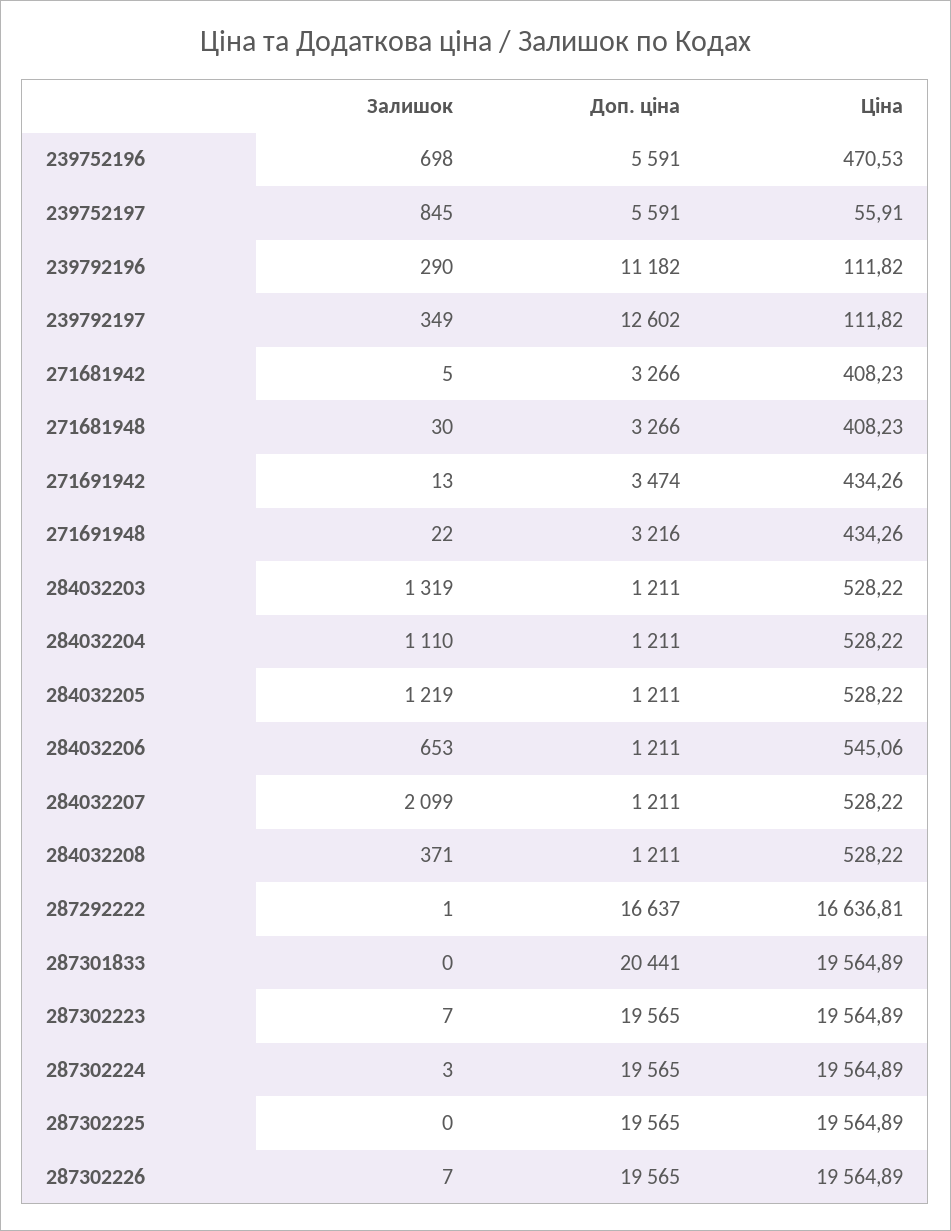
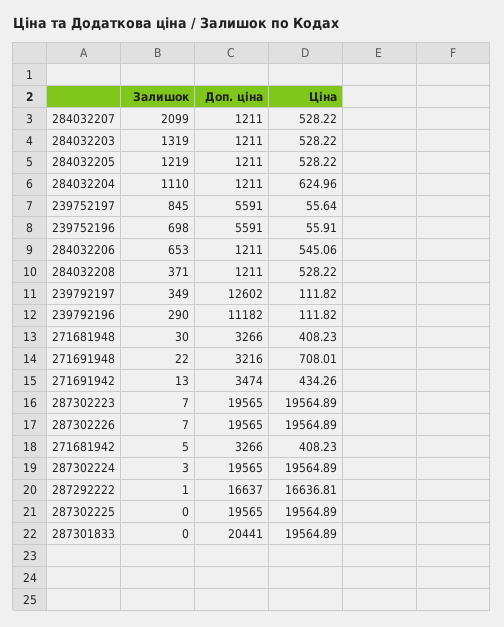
Ціна, 239752196: 470.53 -> 55.91
Ціна, 239752197: 55.91 -> 55.64
Ціна, 271691948: 434.26 -> 708.01
Ціна, 284032204: 528.22 -> 624.96

